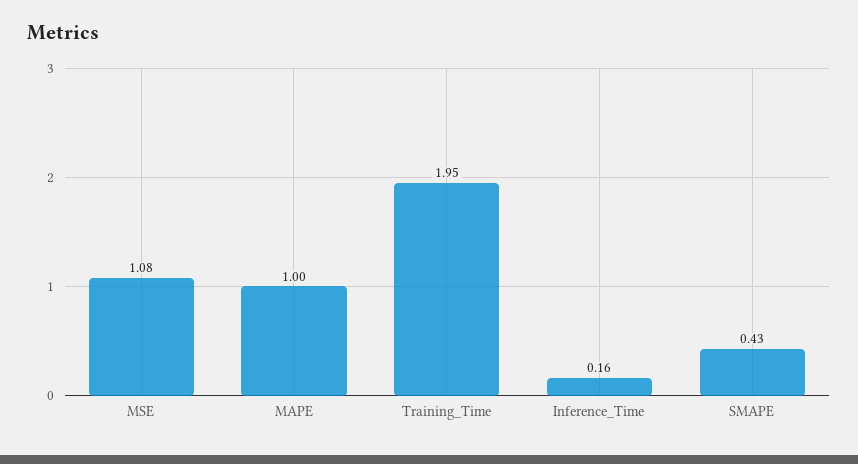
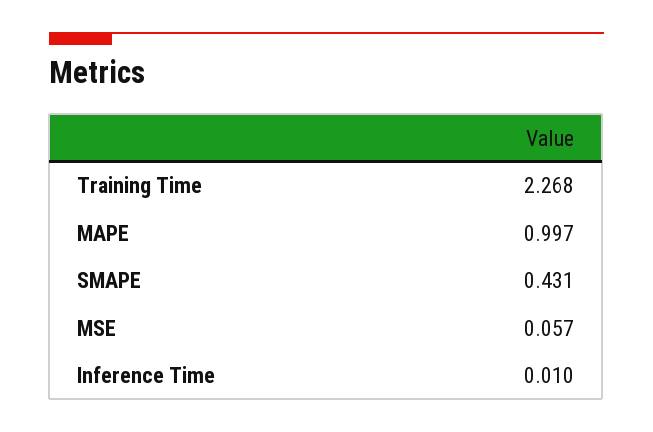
MSE: 1.08 -> 0.057
Training_Time: 1.95 -> 2.268
Inference_Time: 0.16 -> 0.01

